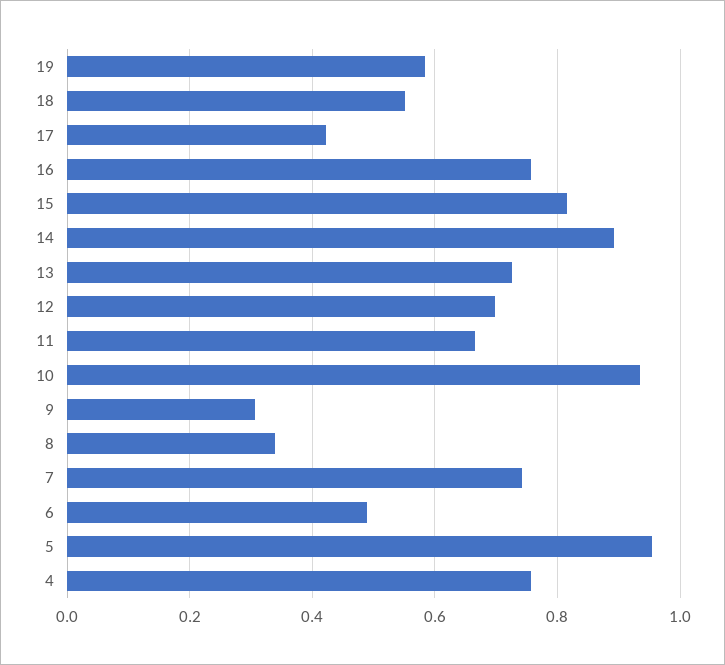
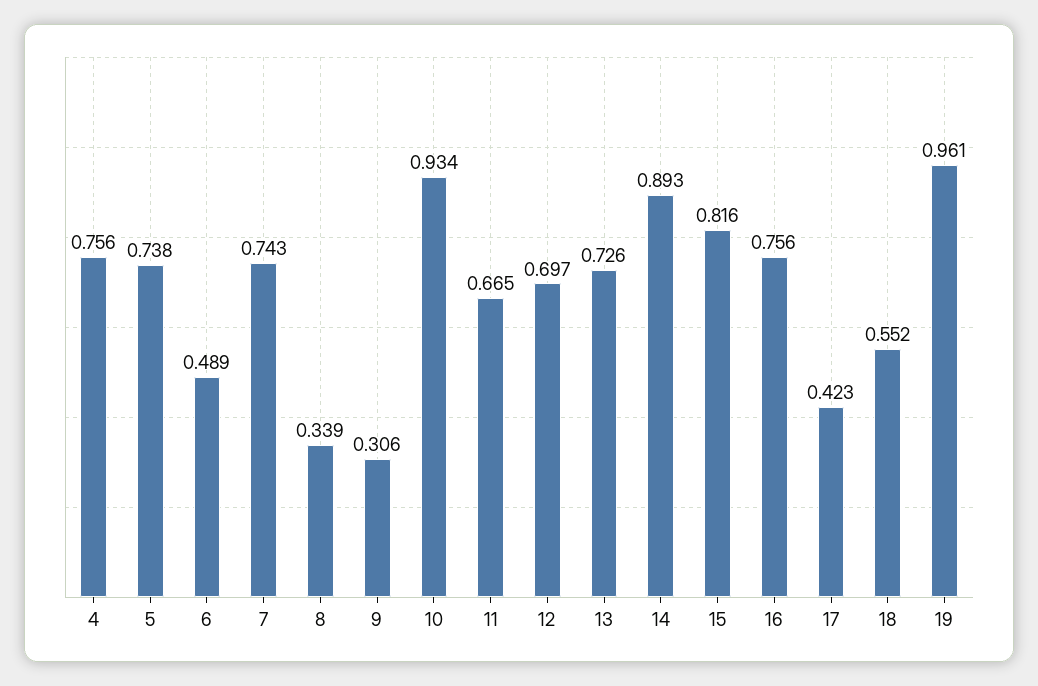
19: 0.58 -> 0.961
5: 0.96 -> 0.738

